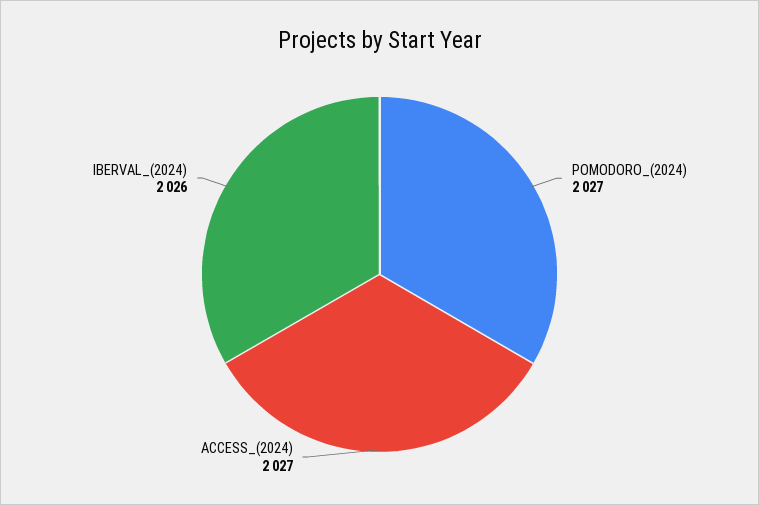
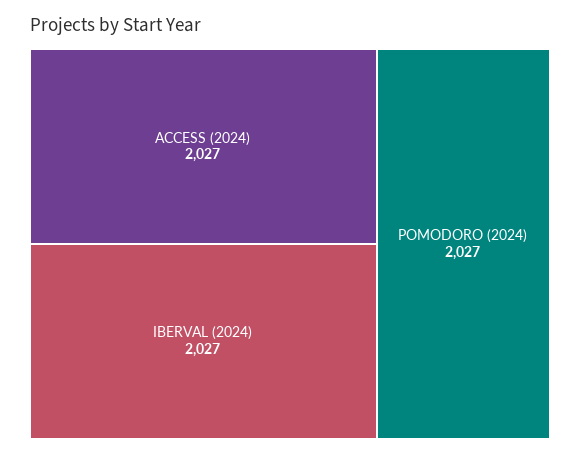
IBERVAL_(2024): 2026 -> 2027

